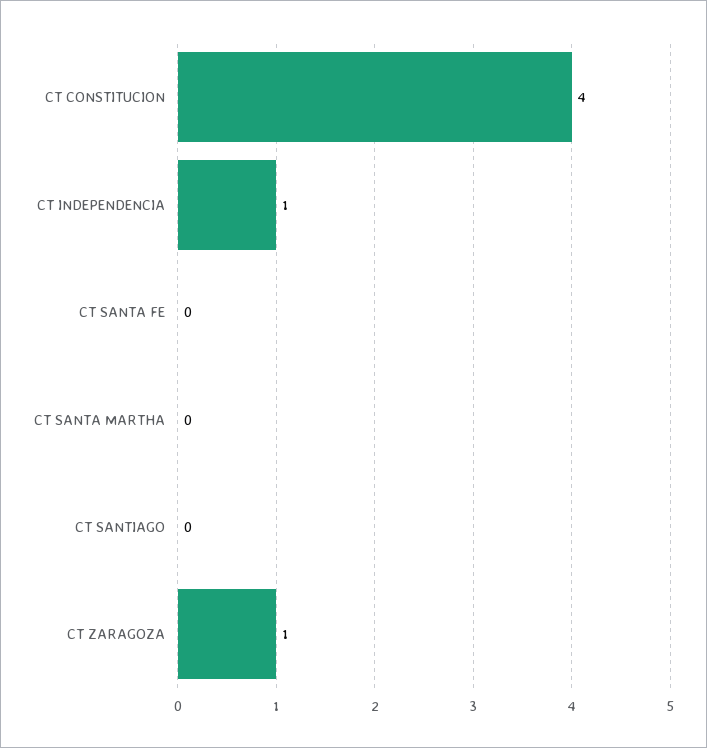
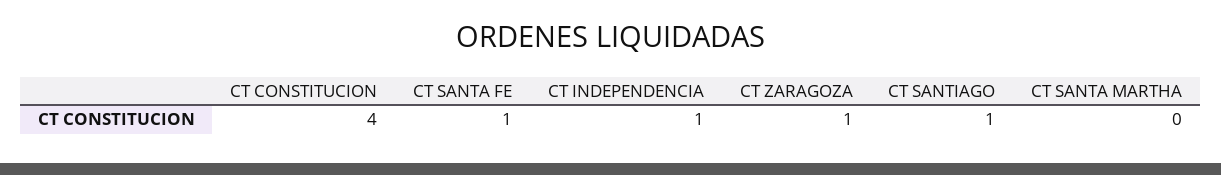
CT SANTA FE: 0 -> 1
CT SANTIAGO: 0 -> 1

